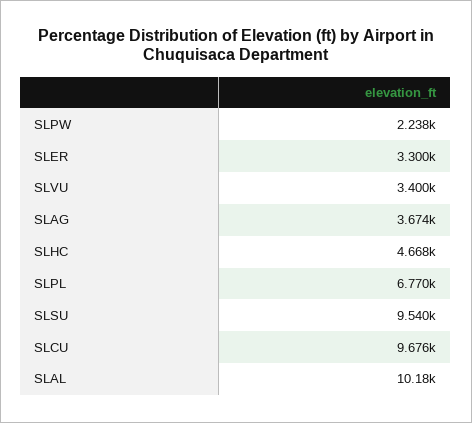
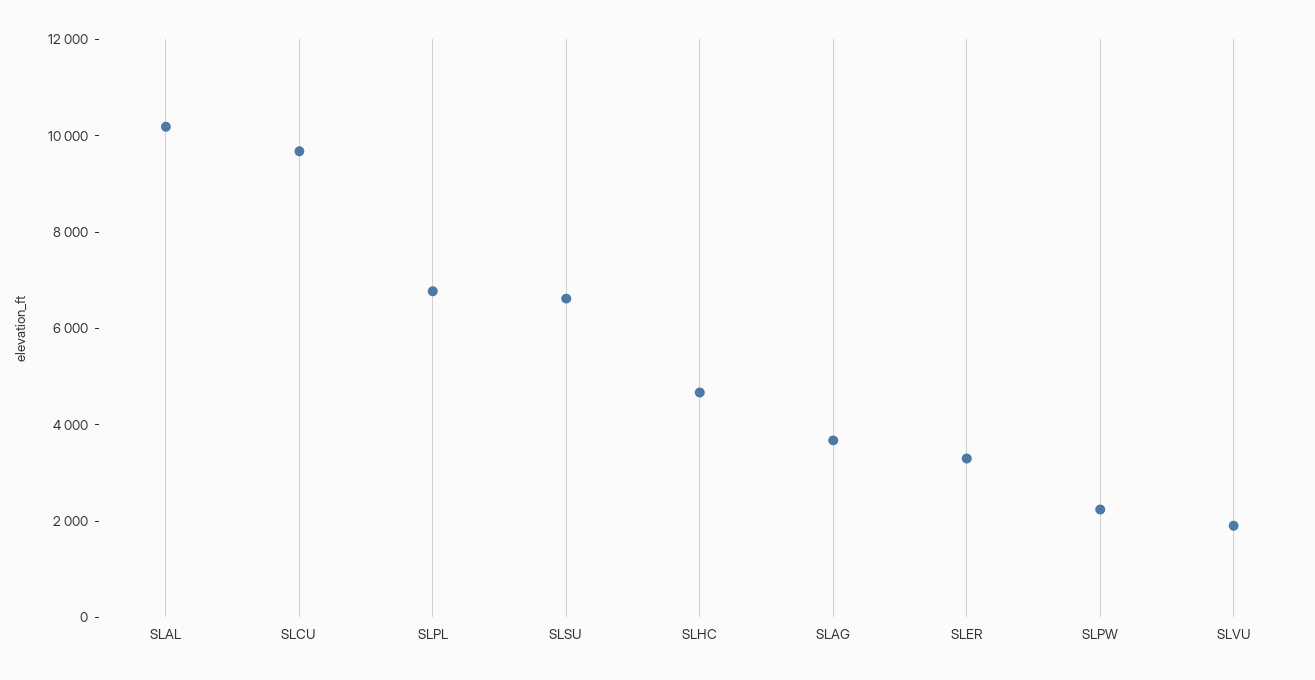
SLVU: 3400 -> 2000
SLSU: 9540 -> 6500

